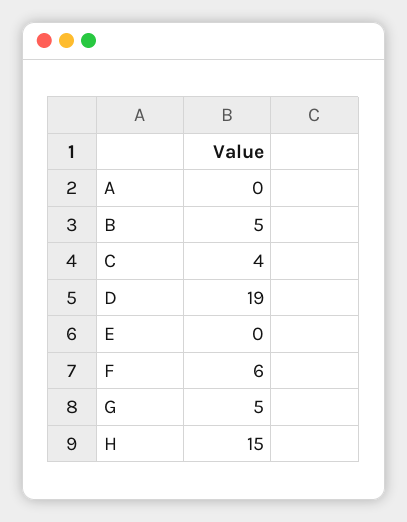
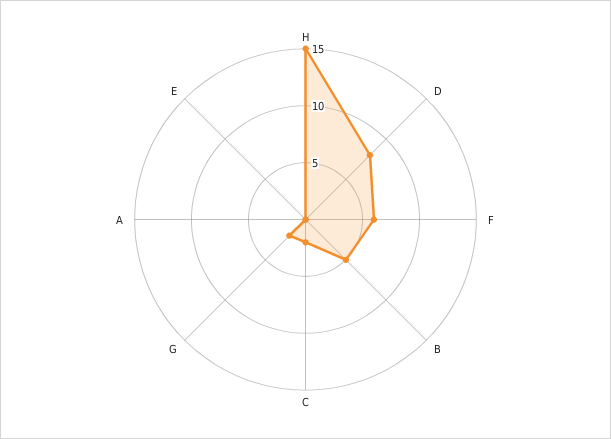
C: 4 -> 2
D: 19 -> 8
G: 5 -> 2

